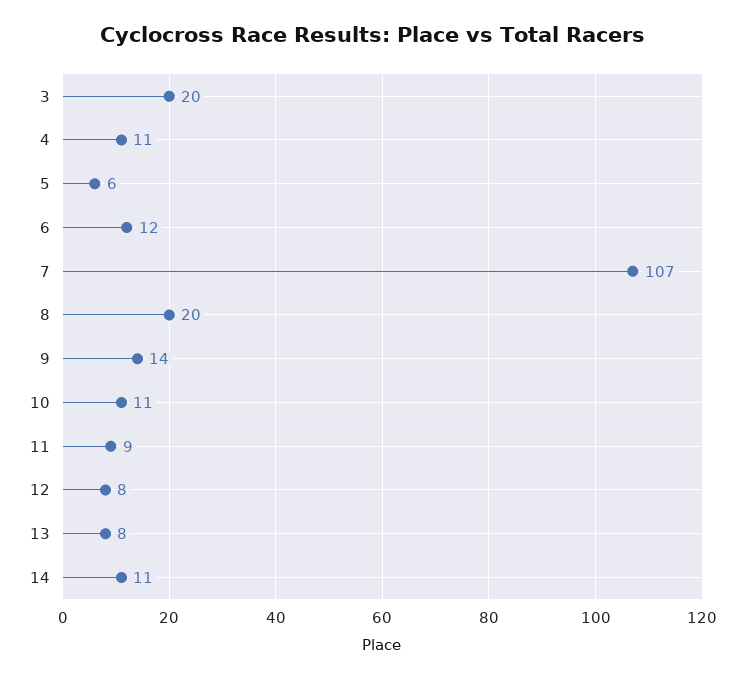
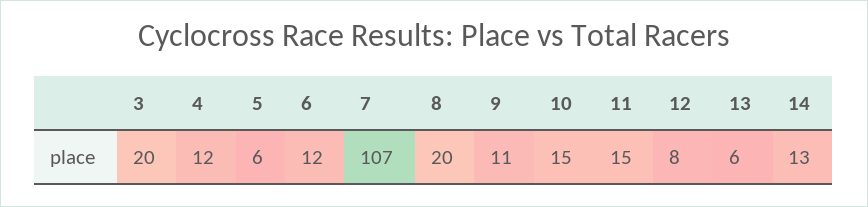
4: 11 -> 12
9: 14 -> 11
10: 11 -> 15
11: 9 -> 15
13: 8 -> 6
14: 11 -> 13

